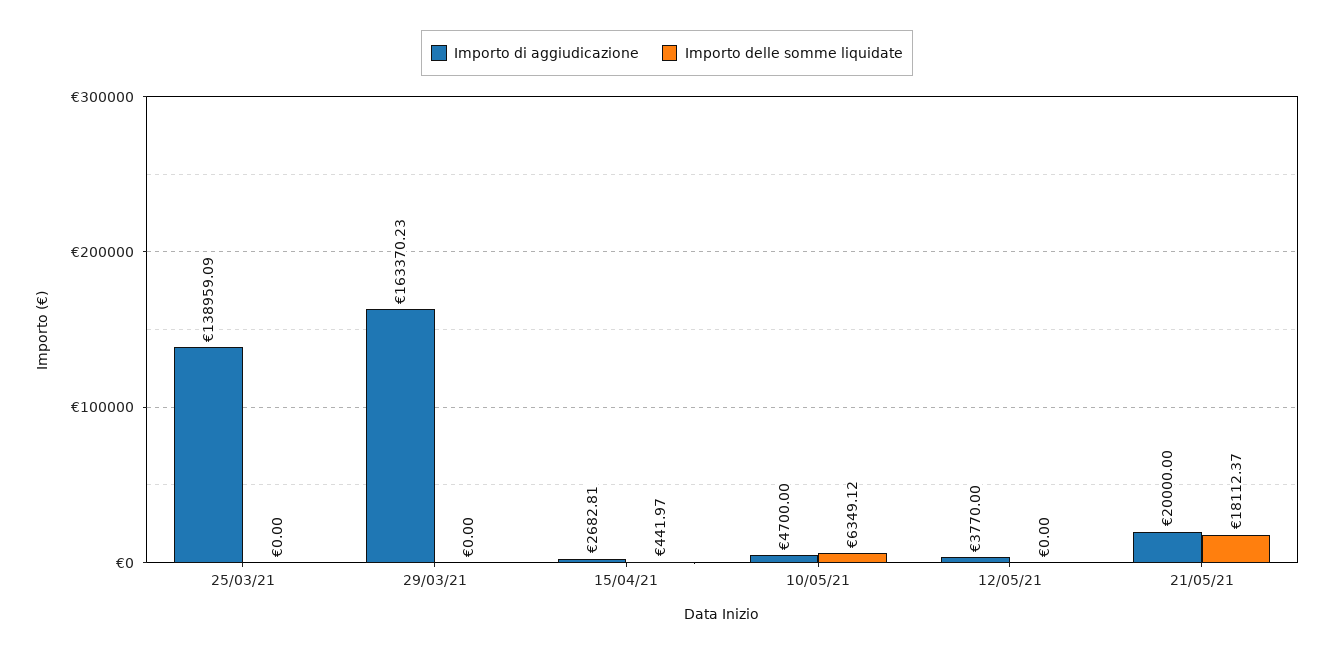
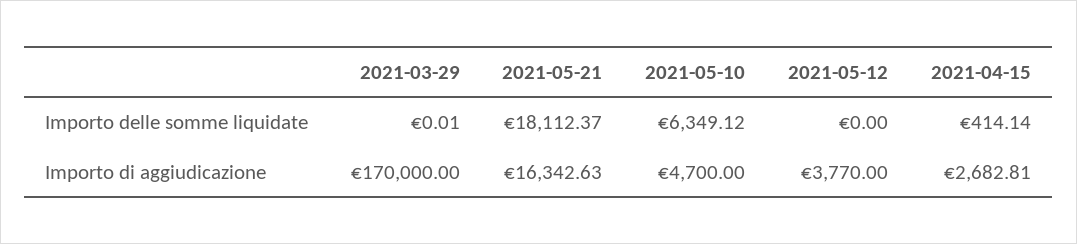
Importo di aggiudicazione, 25/03/21: 138959.09 -> none
Importo delle somme liquidate, 25/03/21: 0 -> none
Importo di aggiudicazione, 29/03/21: 163370.23 -> 170000
Importo delle somme liquidate, 29/03/21: 0 -> 0.01
Importo delle somme liquidate, 15/04/21: 441.97 -> 414.14
Importo di aggiudicazione, 21/05/21: 20000 -> 16342.63

